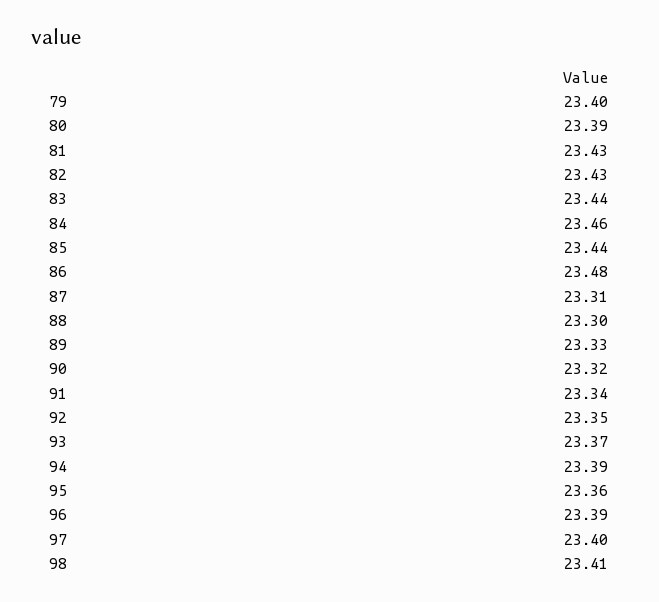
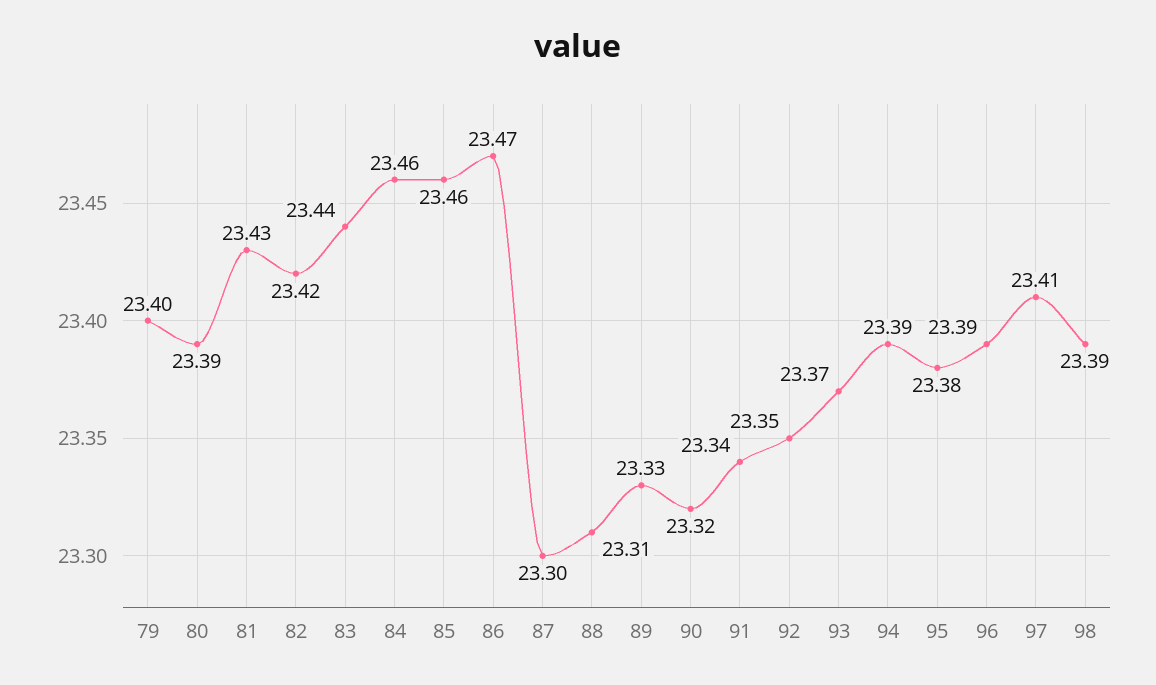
82: 23.43 -> 23.42
85: 23.44 -> 23.46
86: 23.48 -> 23.47
87: 23.31 -> 23.3
88: 23.3 -> 23.31
95: 23.36 -> 23.38
97: 23.4 -> 23.41
98: 23.41 -> 23.39

